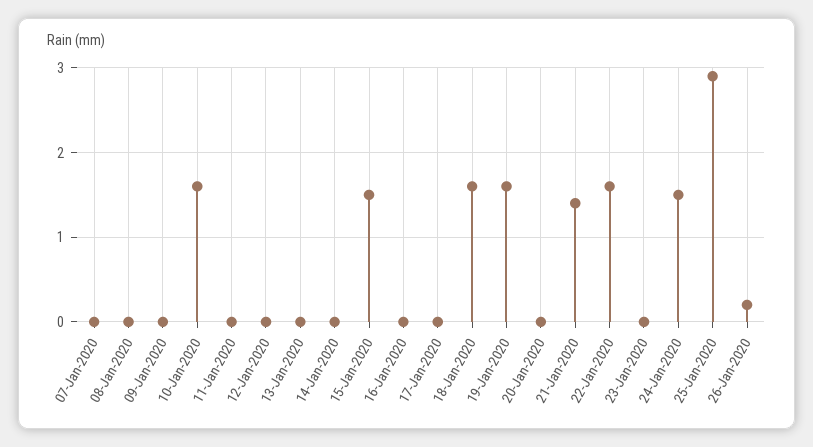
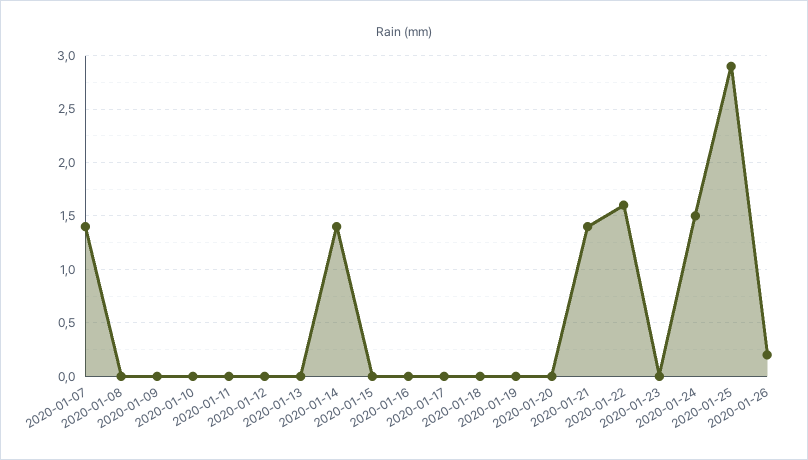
07-Jan-2020: 0 -> 1.4
10-Jan-2020: 1.6 -> 0
14-Jan-2020: 0 -> 1.4
15-Jan-2020: 1.5 -> 0
18-Jan-2020: 1.6 -> 0
19-Jan-2020: 1.6 -> 0

